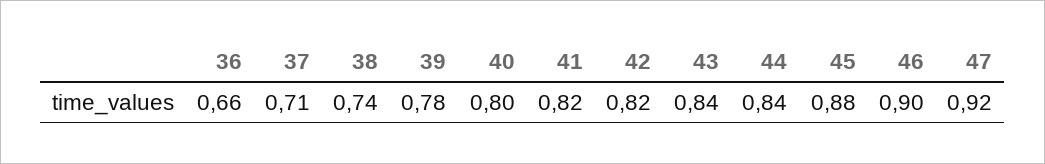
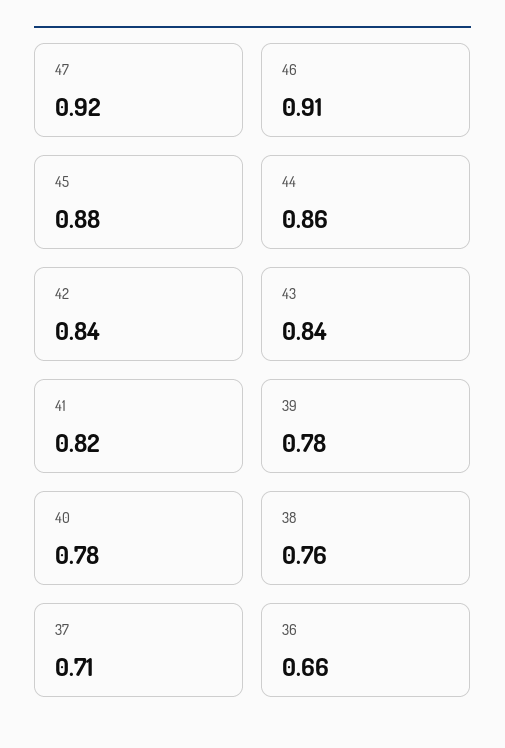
38: 0.74 -> 0.76
40: 0.8 -> 0.78
42: 0.82 -> 0.84
44: 0.84 -> 0.86
46: 0.9 -> 0.91

